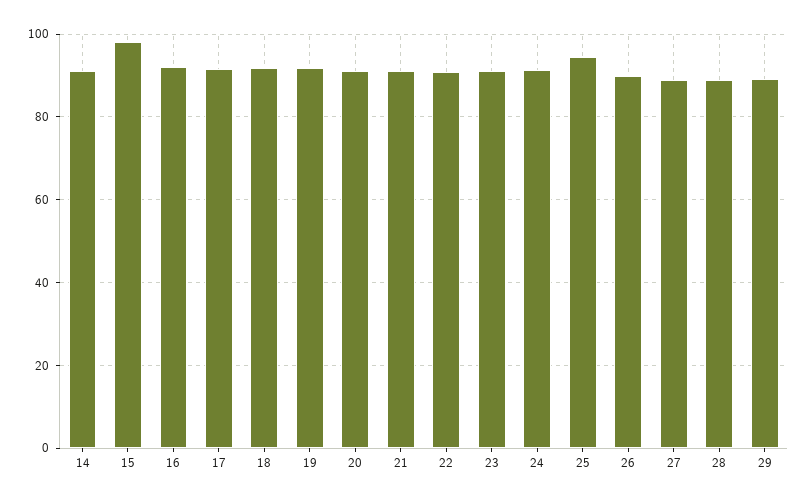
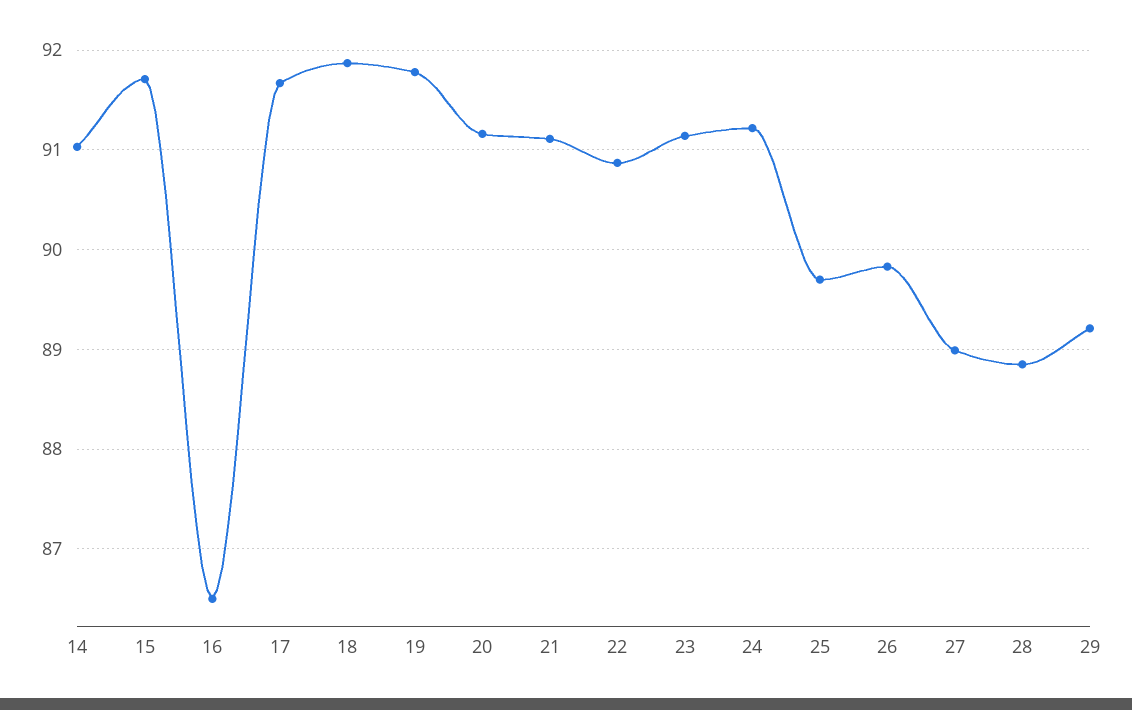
15: 98 -> 91.7
16: 92 -> 86.5
25: 94 -> 89.7

